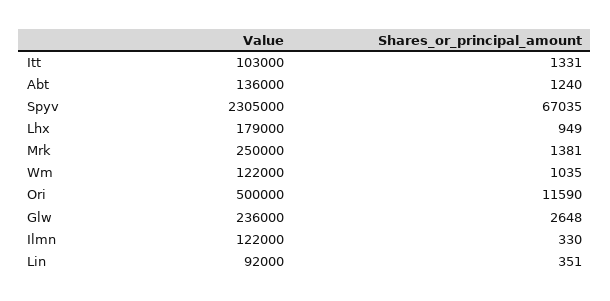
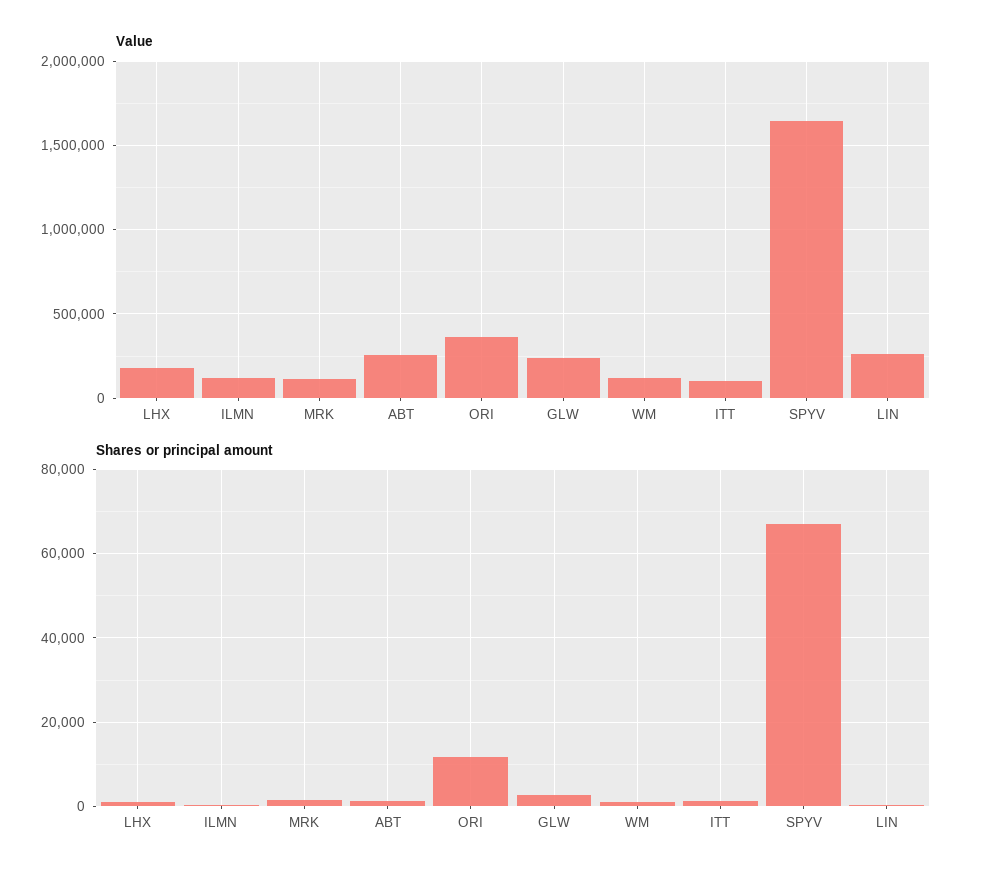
Value, Abt: 136000 -> 250000
Value, Spyv: 2305000 -> 1650000
Value, Mrk: 250000 -> 100000
Value, Ori: 500000 -> 350000
Value, Lin: 92000 -> 250000

